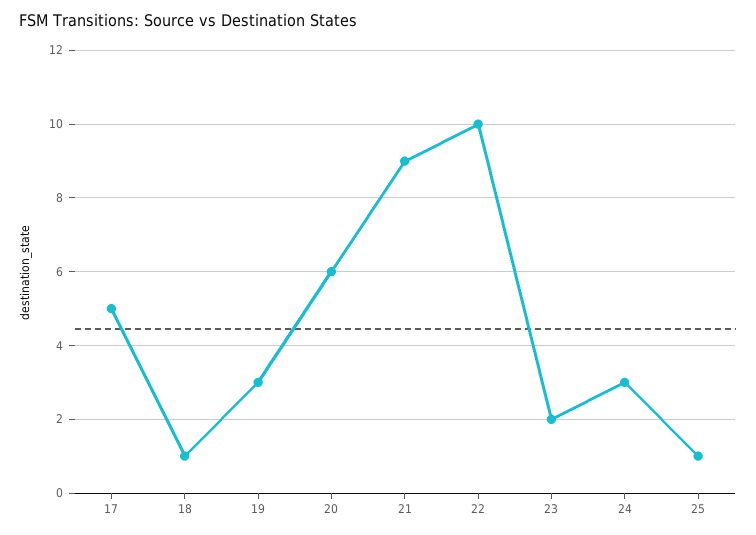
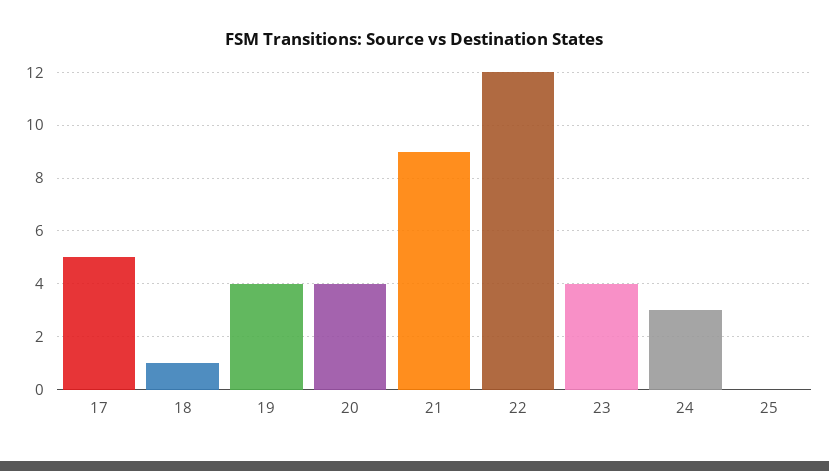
19: 3 -> 4
20: 6 -> 4
22: 10 -> 12
23: 2 -> 4
25: 1 -> 0

